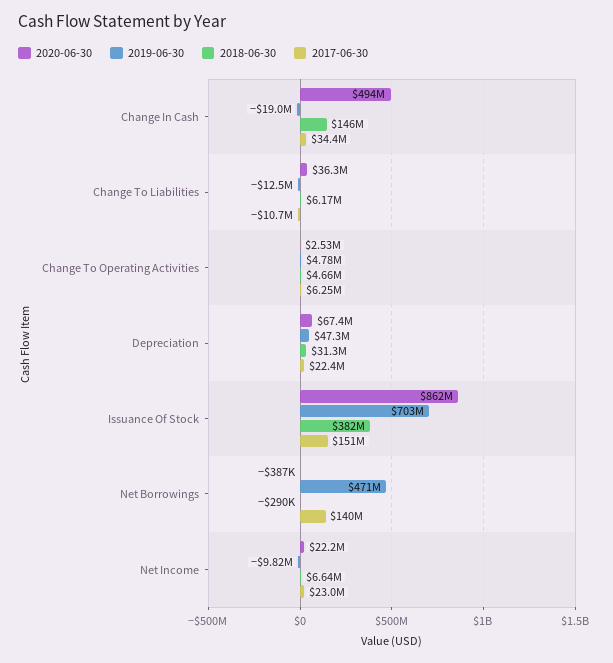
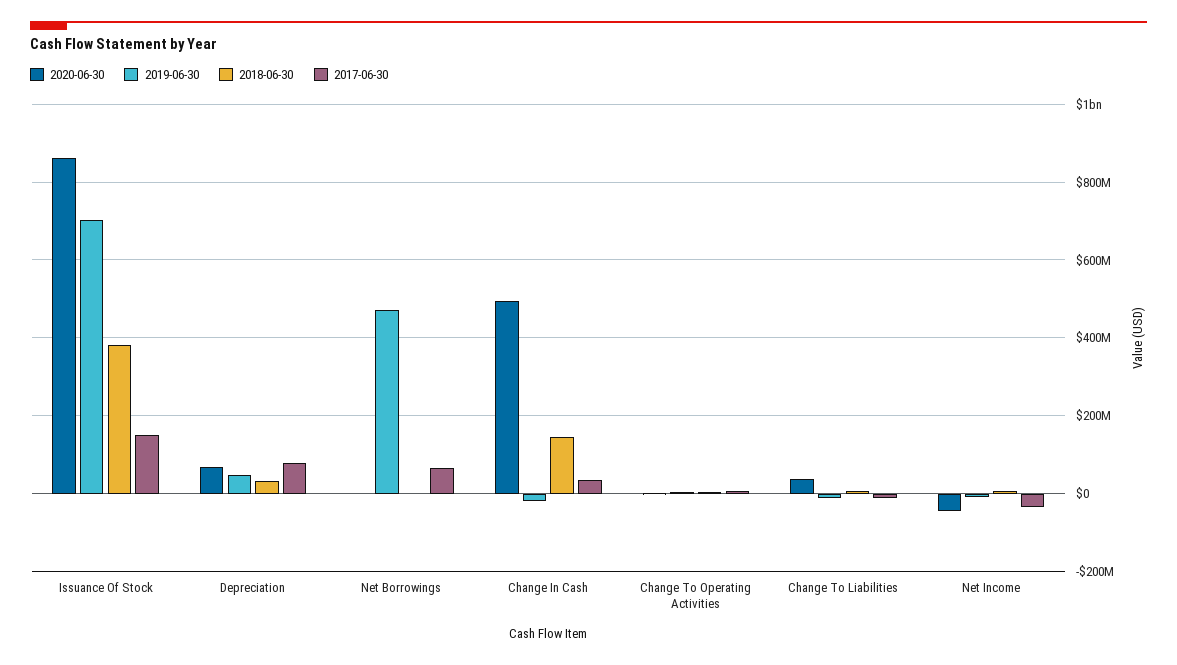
2017-06-30, Depreciation: 22400000 -> 80000000
2017-06-30, Net Borrowings: 140000000 -> 60000000
2020-06-30, Net Income: 22200000 -> -40000000
2017-06-30, Net Income: 23000000 -> -40000000

